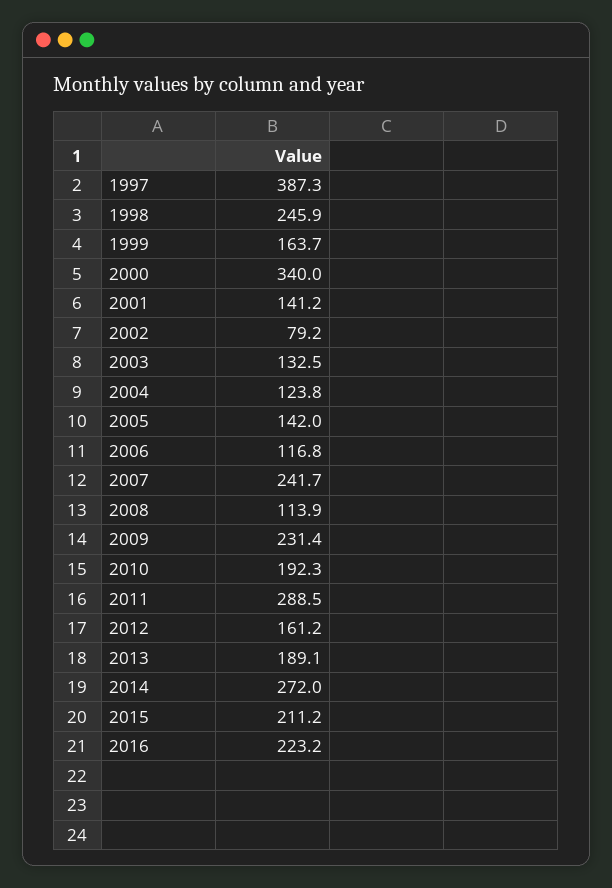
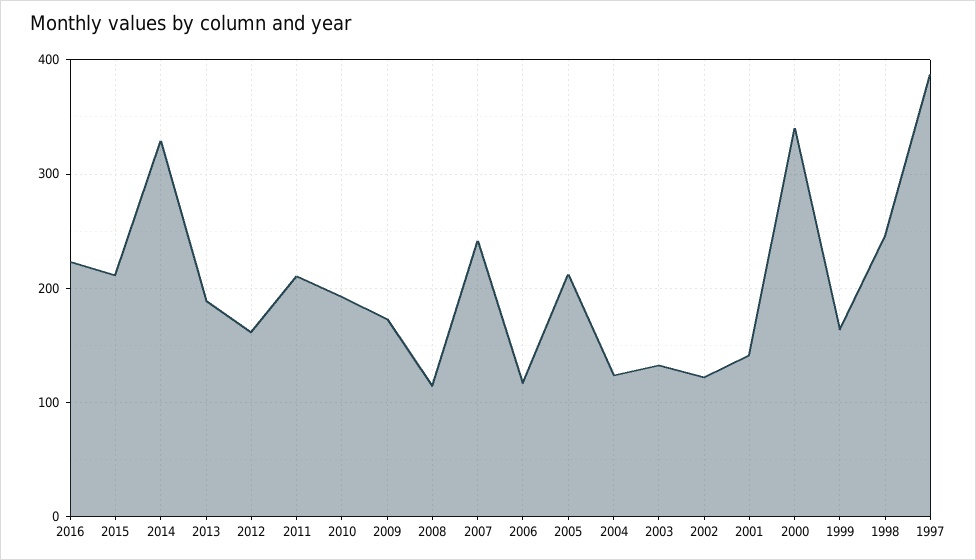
2002: 79.2 -> 120
2005: 142 -> 210
2009: 231.4 -> 170
2011: 288.5 -> 210
2014: 272 -> 330

